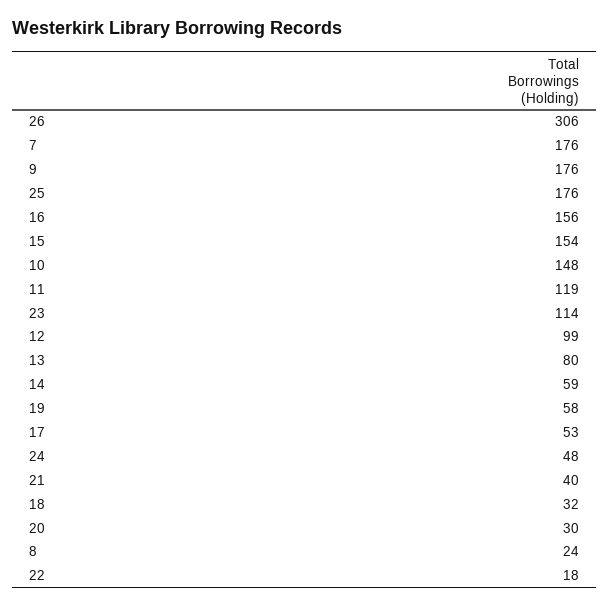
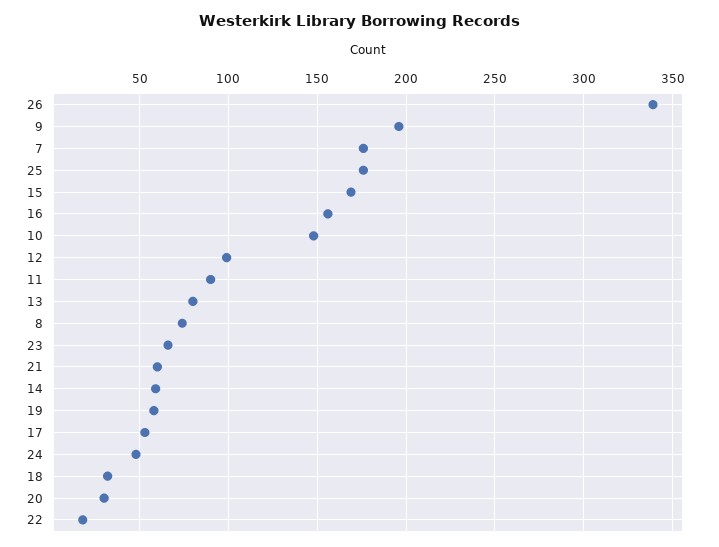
26: 306 -> 340
9: 176 -> 195
15: 154 -> 170
11: 119 -> 90
23: 114 -> 65
21: 40 -> 60
8: 24 -> 75

